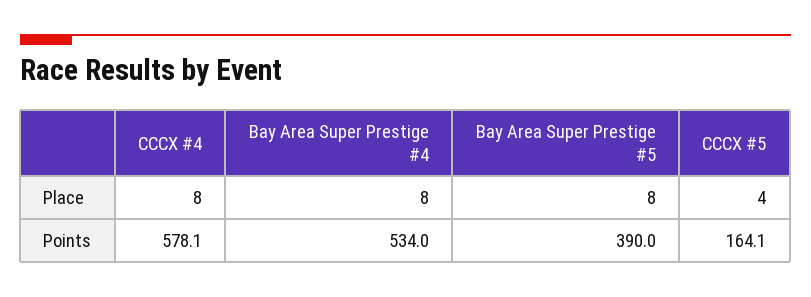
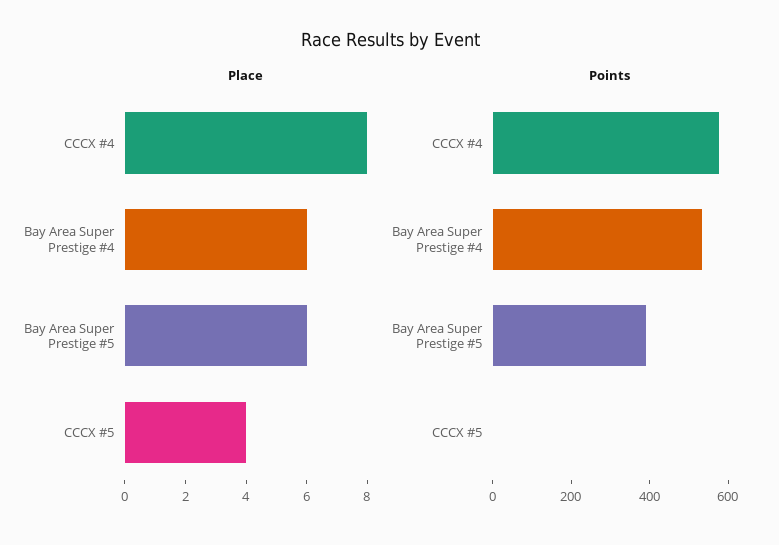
Place, Bay Area Super Prestige #4: 8 -> 6
Place, Bay Area Super Prestige #5: 8 -> 6
Points, CCCX #5: 164.1 -> 0

